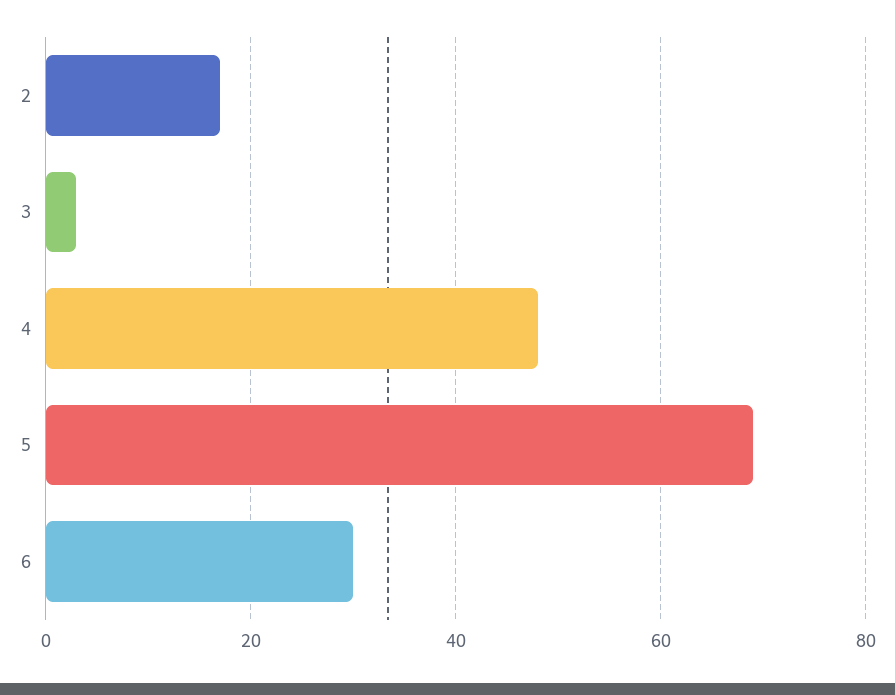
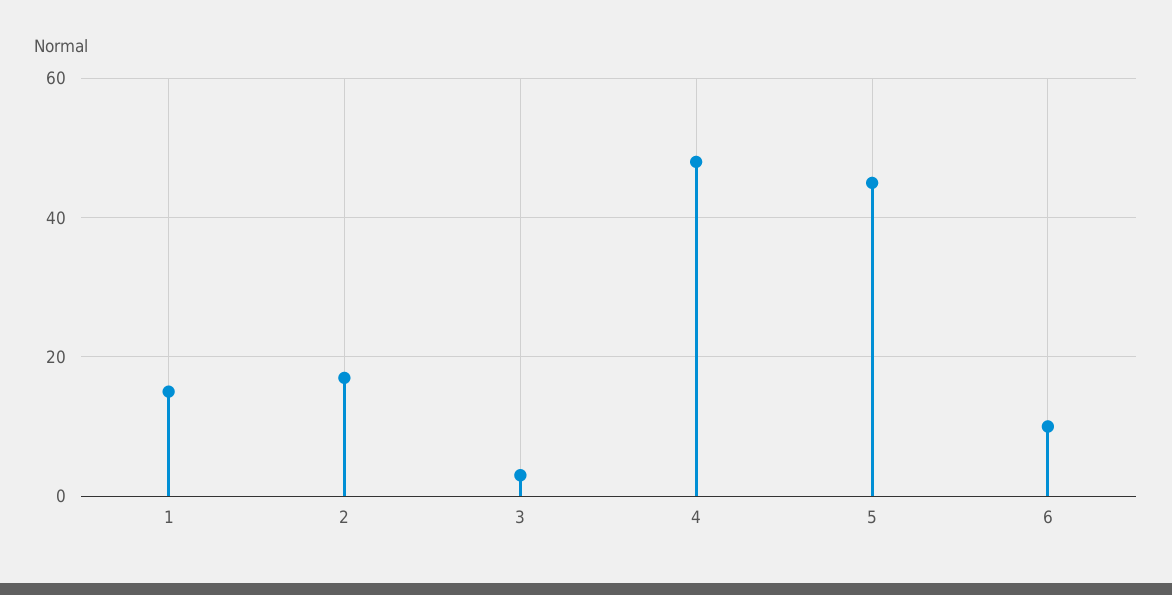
5: 70 -> 45
6: 30 -> 10
1: none -> 15

